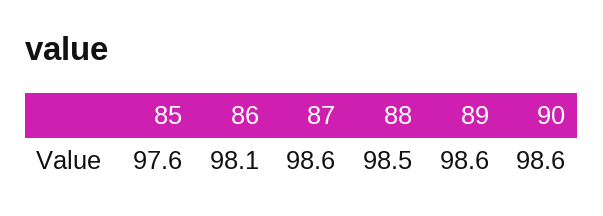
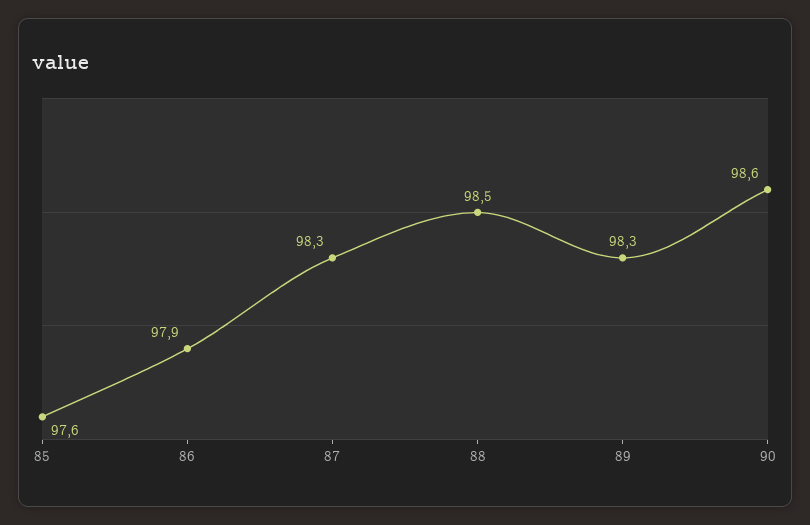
86: 98.1 -> 97.9
87: 98.6 -> 98.3
89: 98.6 -> 98.3

